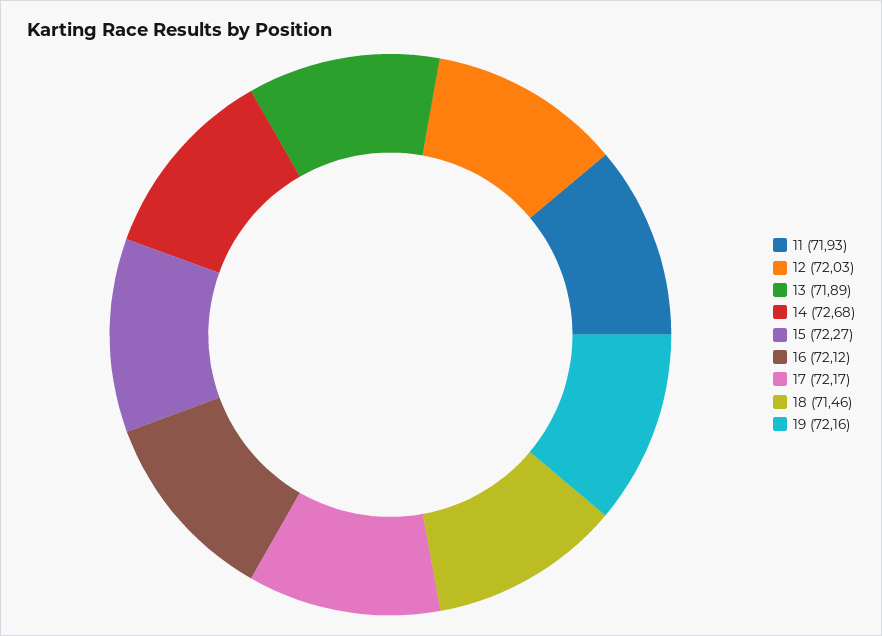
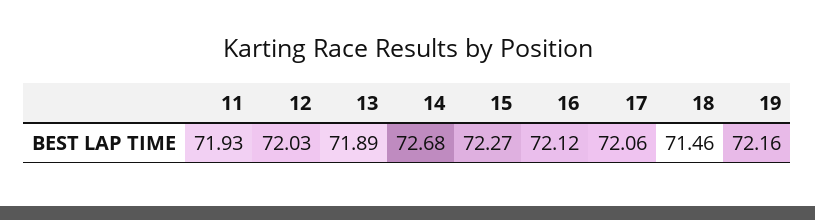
17: 72.17 -> 72.06

